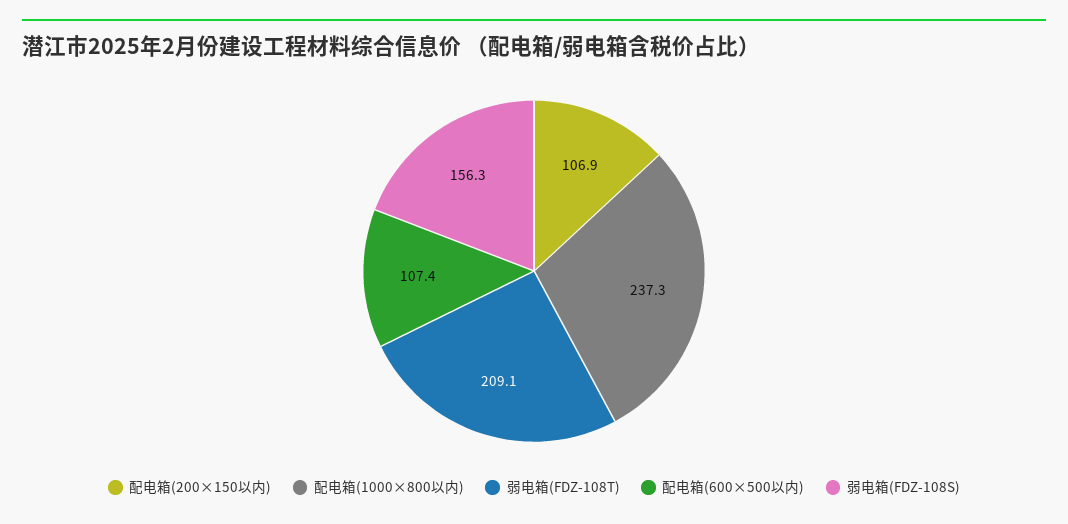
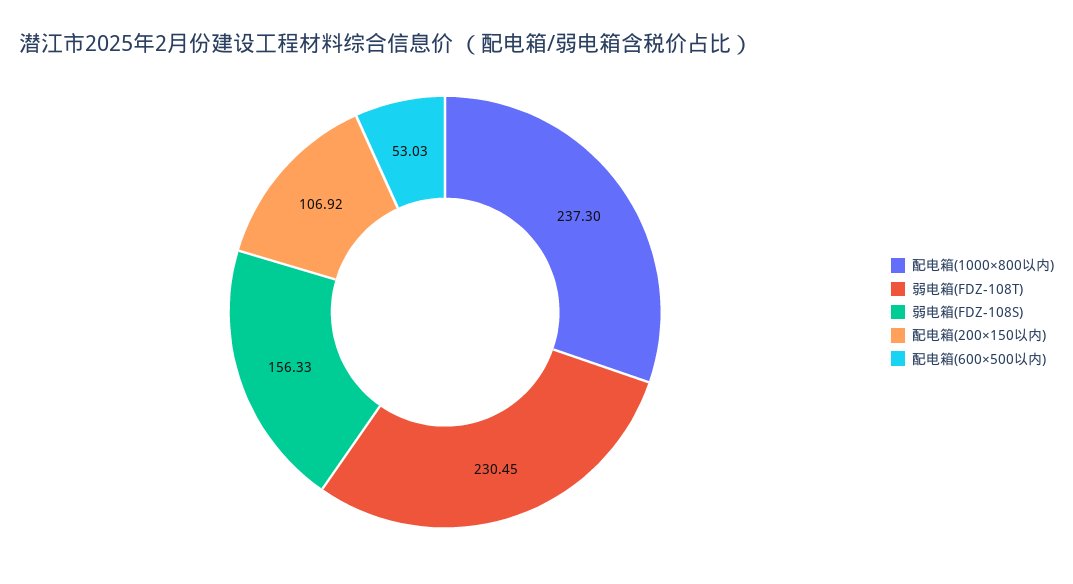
弱电箱(FDZ-108T): 209.1 -> 230.45
配电箱(600×500以内): 107.4 -> 53.03

